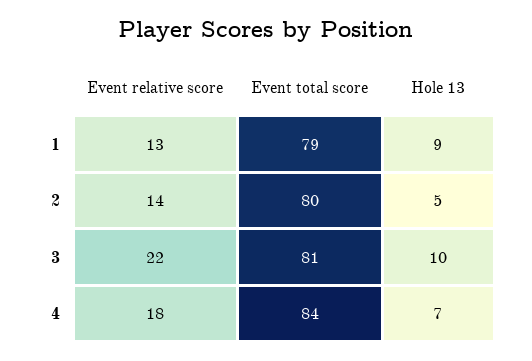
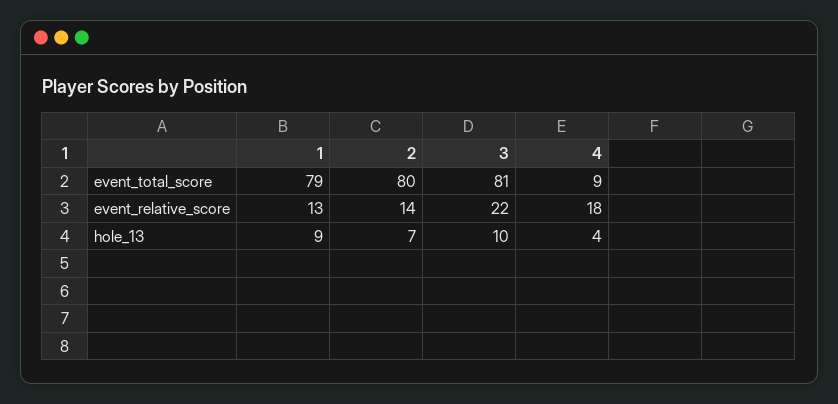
Hole 13, 2: 5 -> 7
Event total score, 4: 84 -> 9
Hole 13, 4: 7 -> 4

